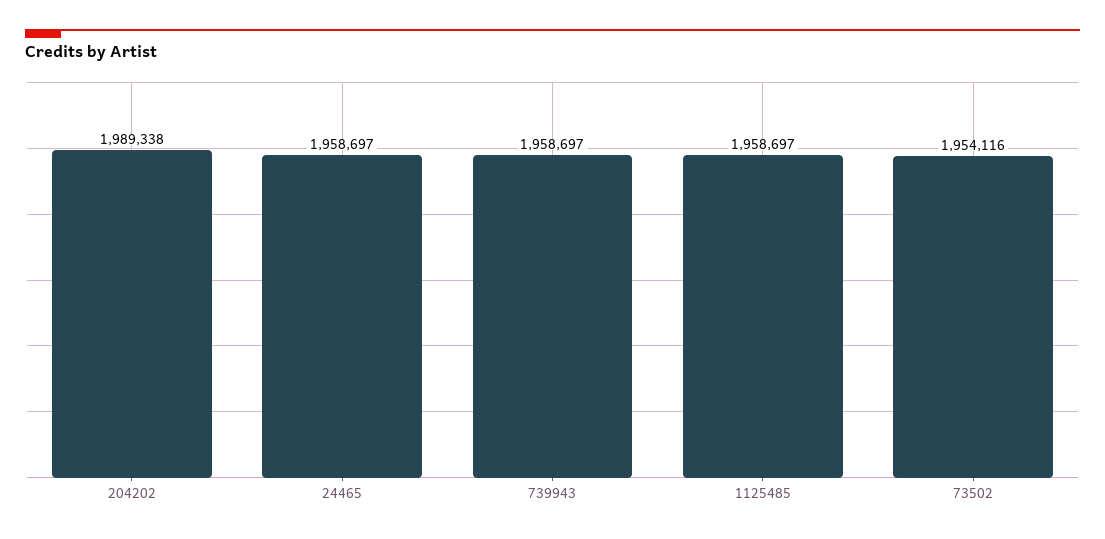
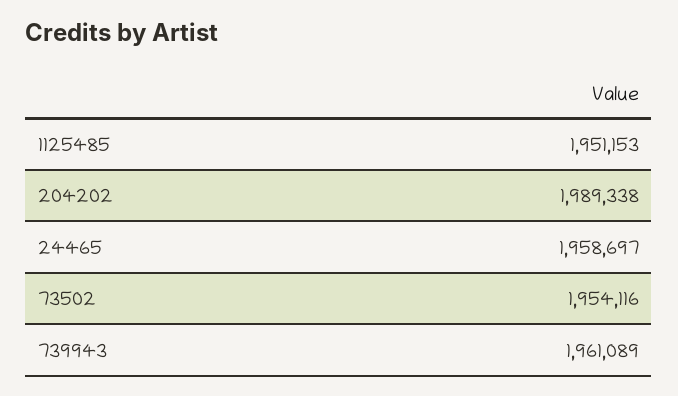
739943: 1958697 -> 1961089
1125485: 1958697 -> 1951153

